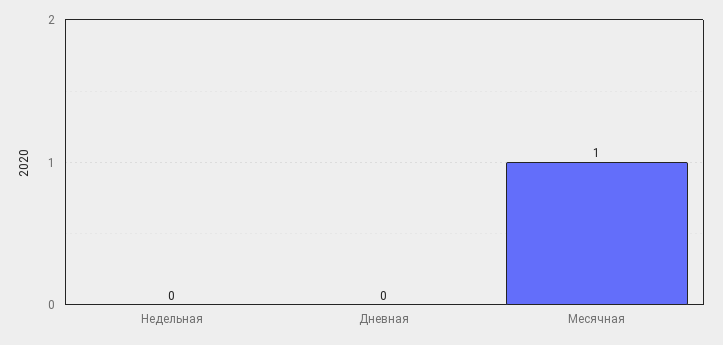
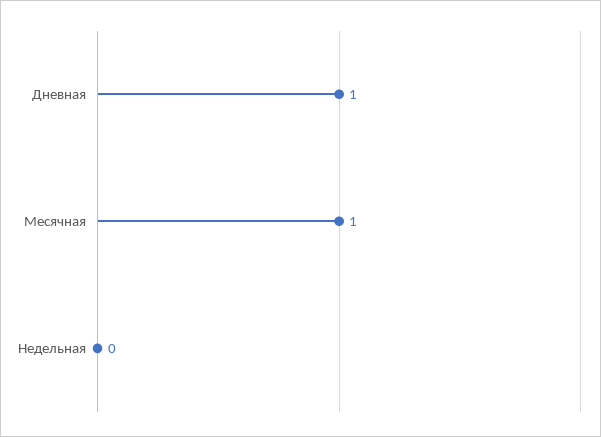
Дневная: 0 -> 1

